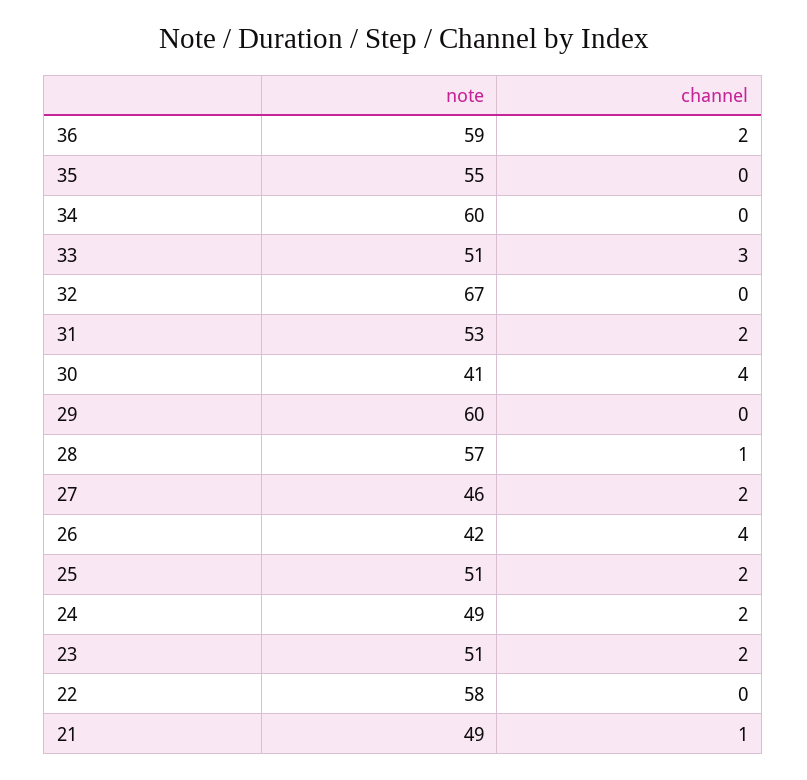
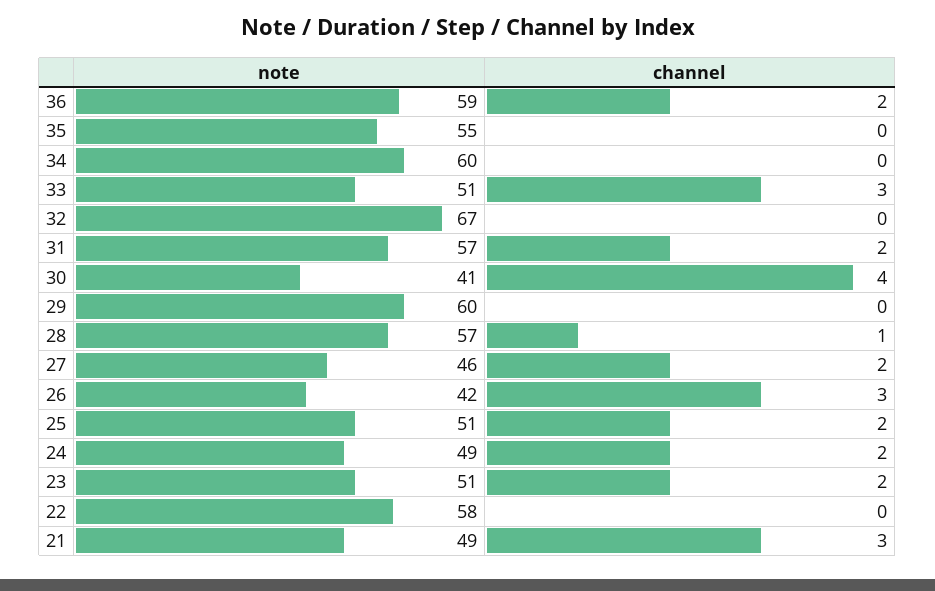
note, 31: 53 -> 57
channel, 26: 4 -> 3
channel, 21: 1 -> 3

